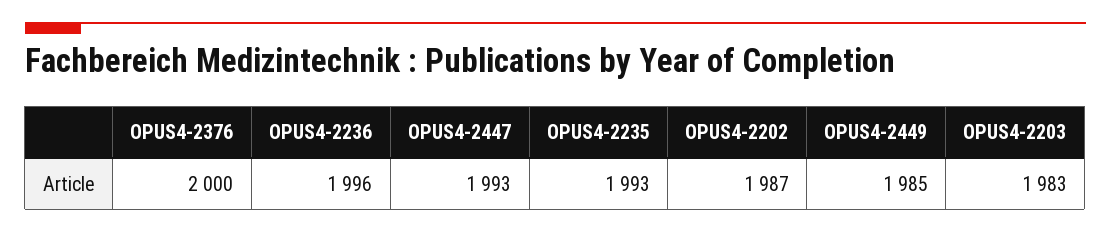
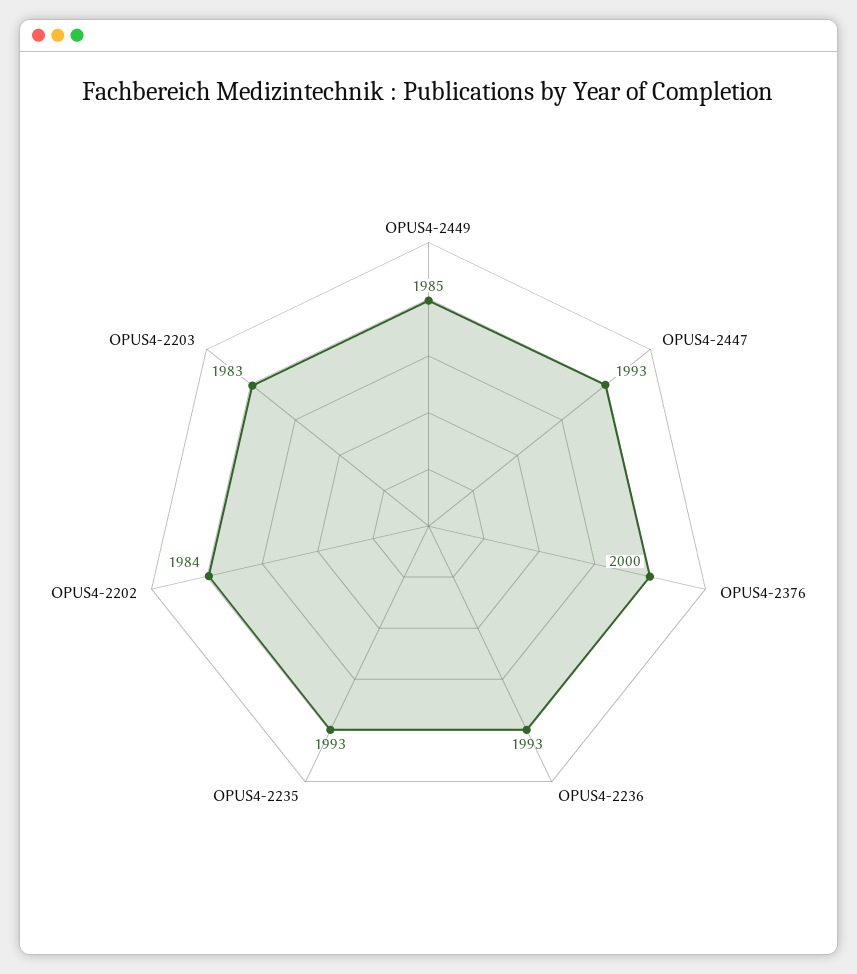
OPUS4-2236: 1996 -> 1993
OPUS4-2202: 1987 -> 1984

